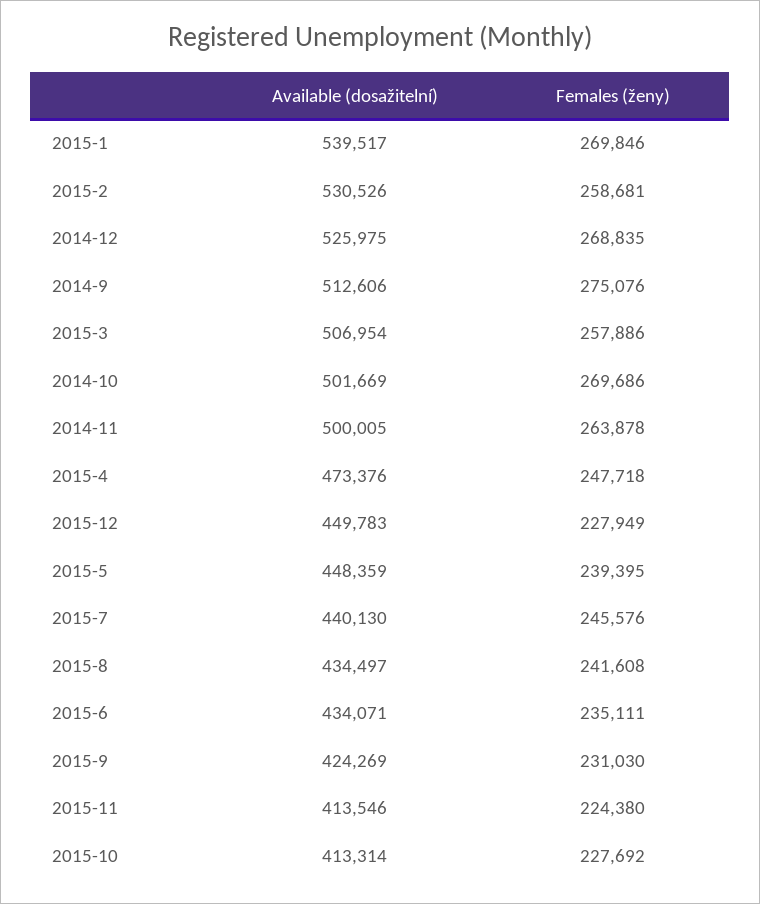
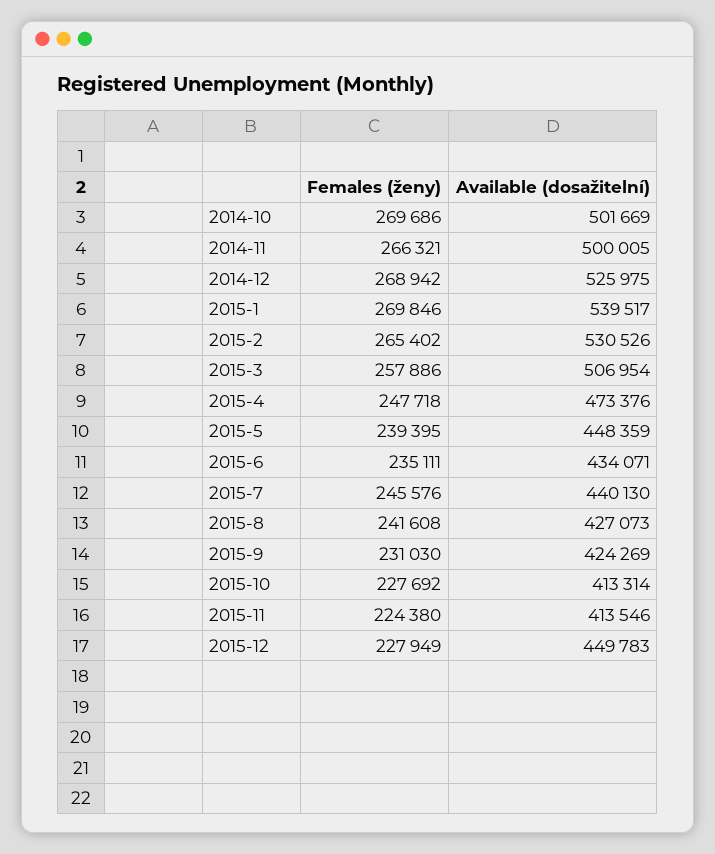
Females (ženy), 2015-2: 258681 -> 265402
Females (ženy), 2014-12: 268835 -> 268942
Available (dosažitelní), 2014-9: 512606 -> none
Females (ženy), 2014-9: 275076 -> none
Females (ženy), 2014-11: 263878 -> 266321
Available (dosažitelní), 2015-8: 434497 -> 427073

